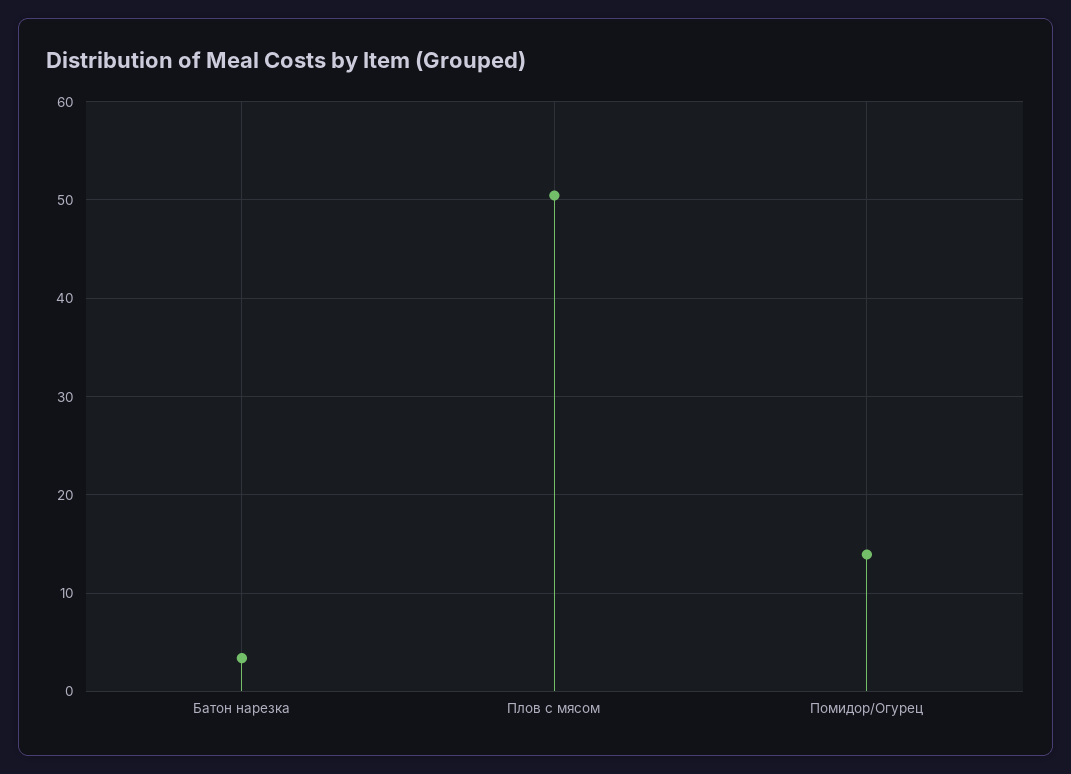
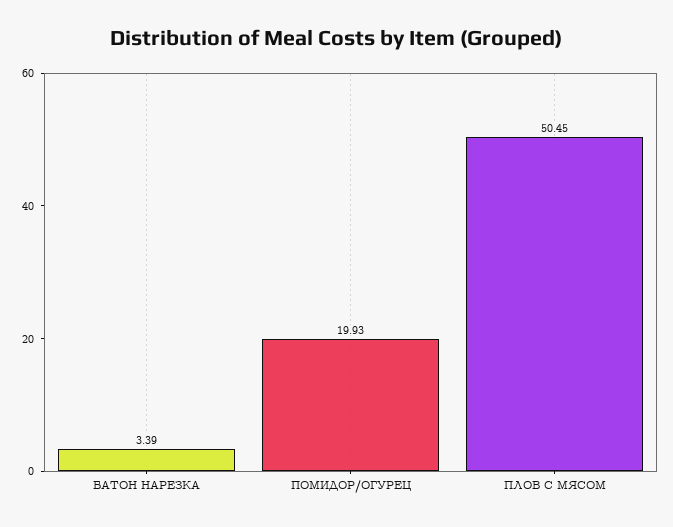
Помидор/Огурец: 14 -> 19.93

